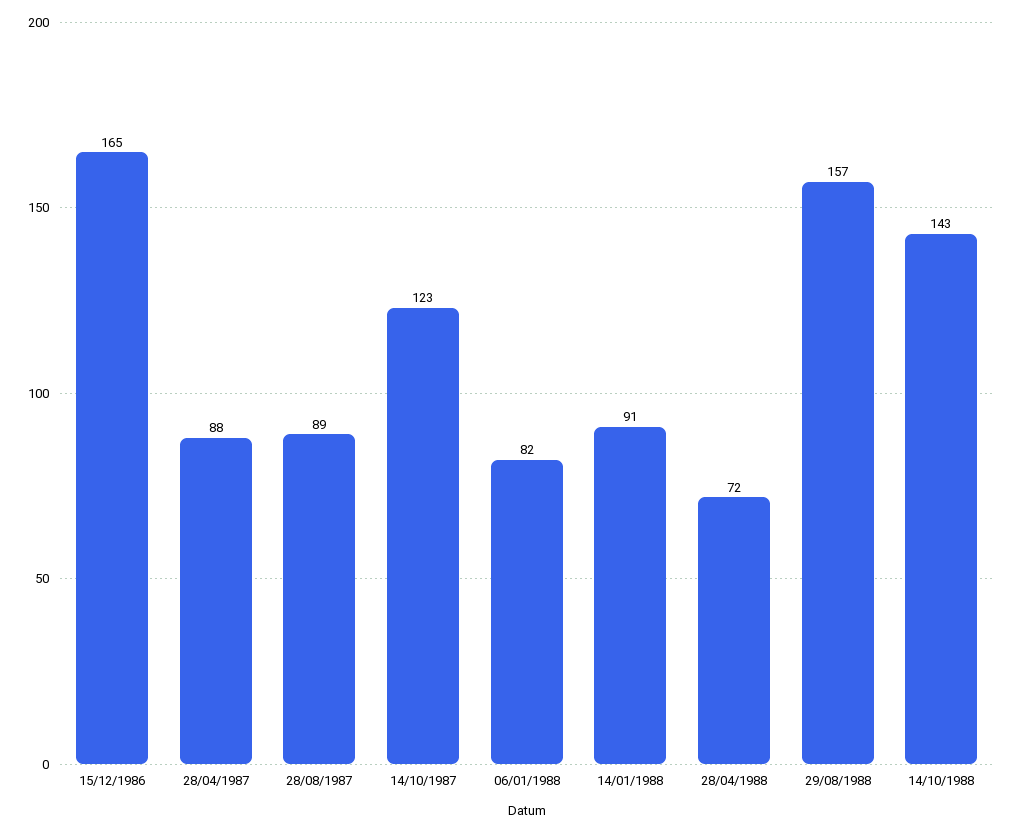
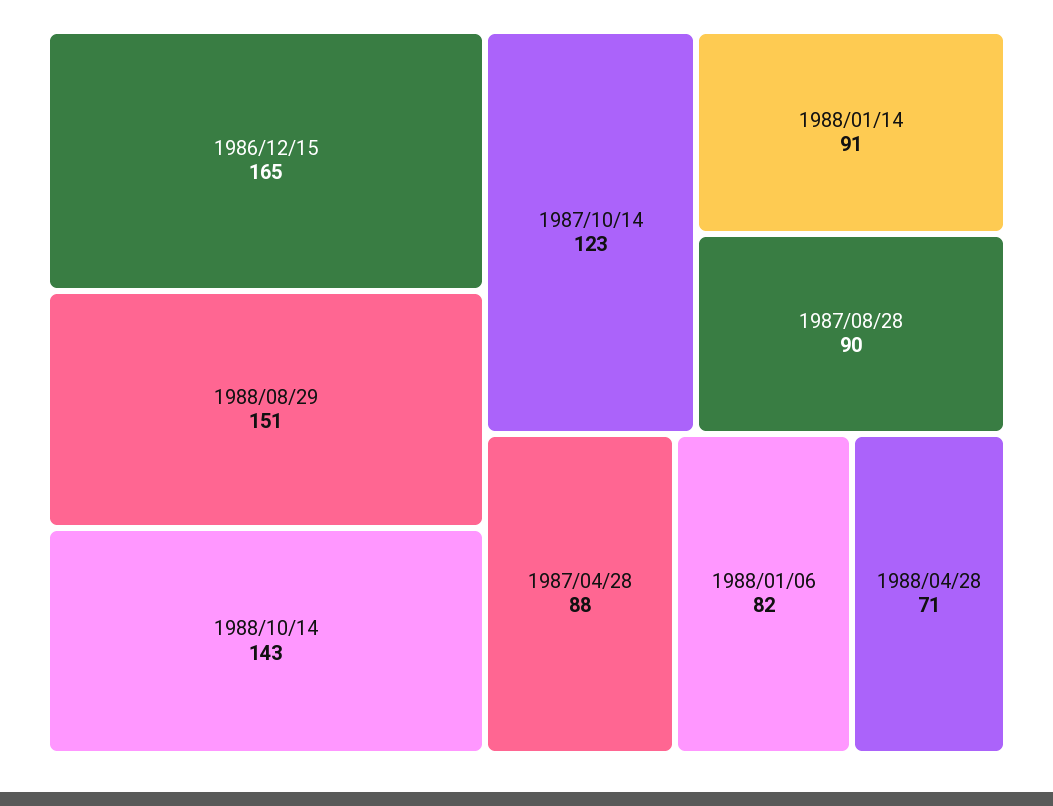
28/08/1987: 89 -> 90
28/04/1988: 72 -> 71
29/08/1988: 157 -> 151

